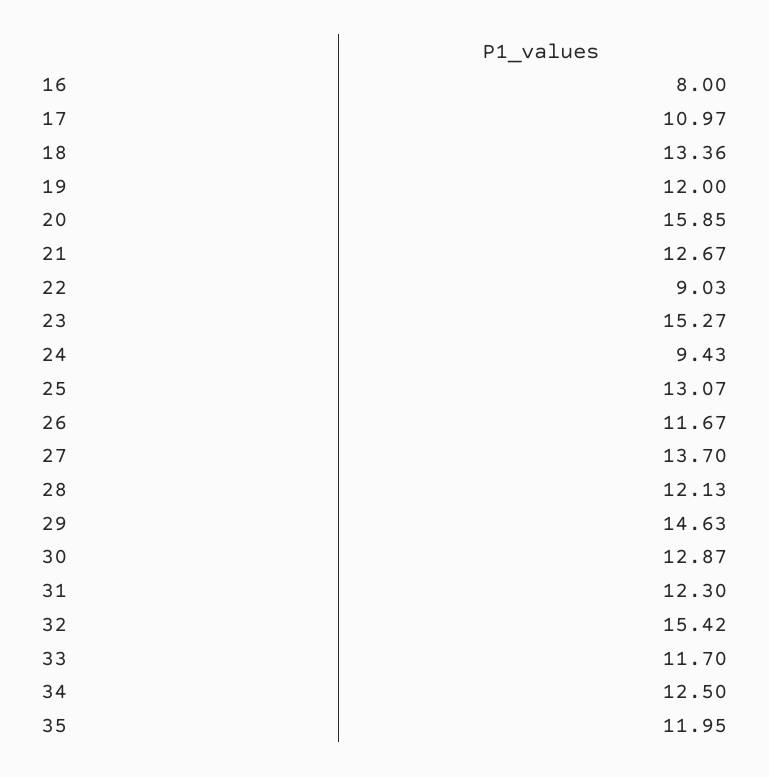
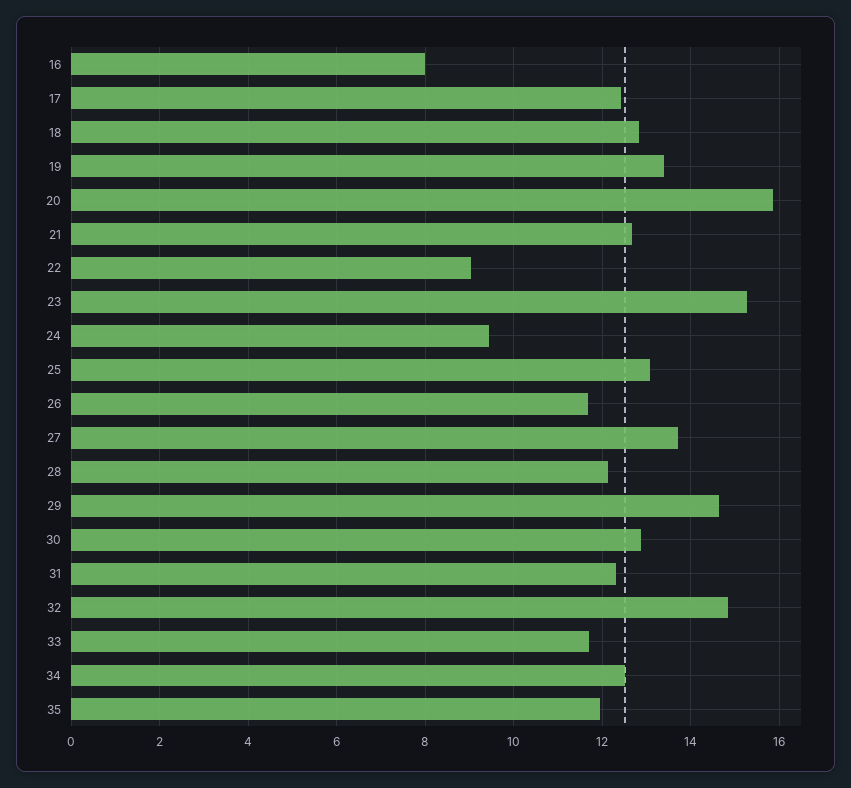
17: 10.97 -> 12.4
18: 13.36 -> 12.8
19: 12 -> 13.4
32: 15.42 -> 14.8

